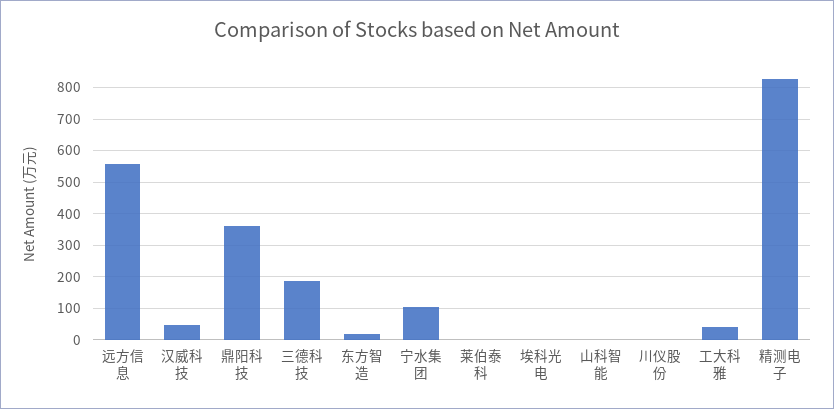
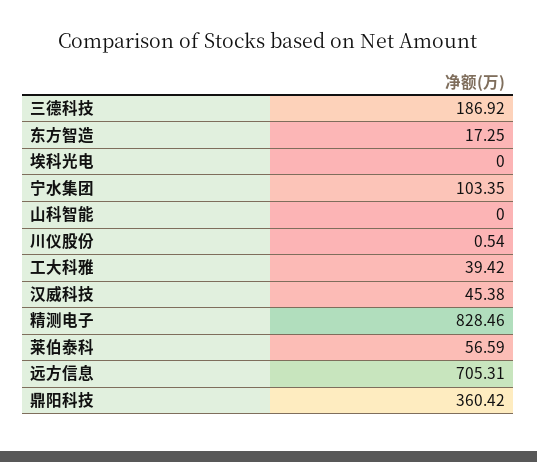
远方信息: 560 -> 705.31
莱伯泰科: 0 -> 56.59

